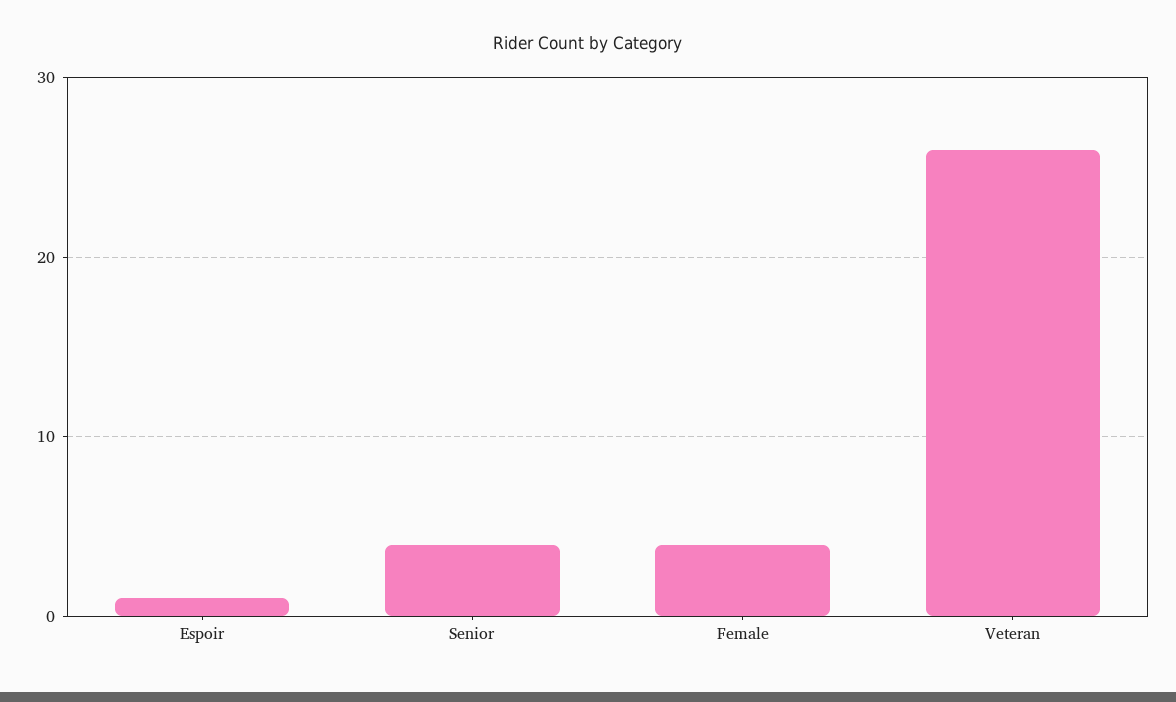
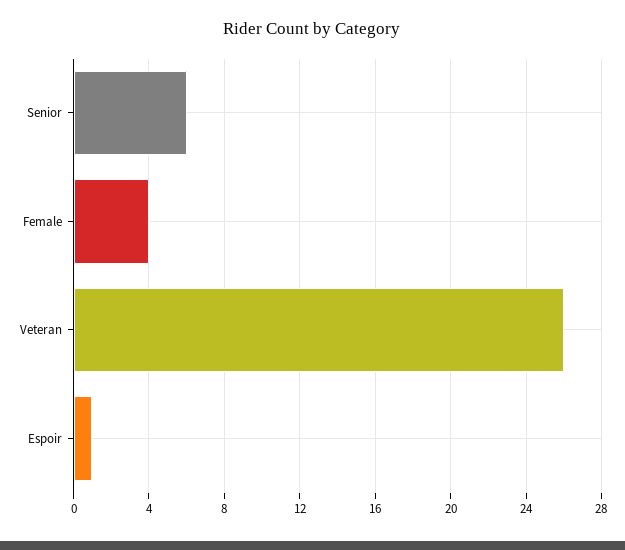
Senior: 4 -> 6

